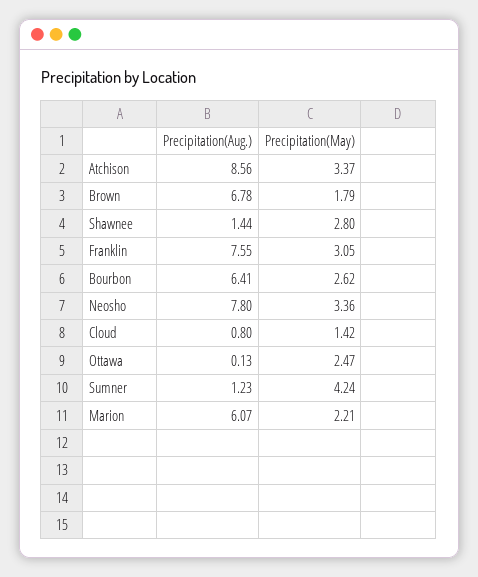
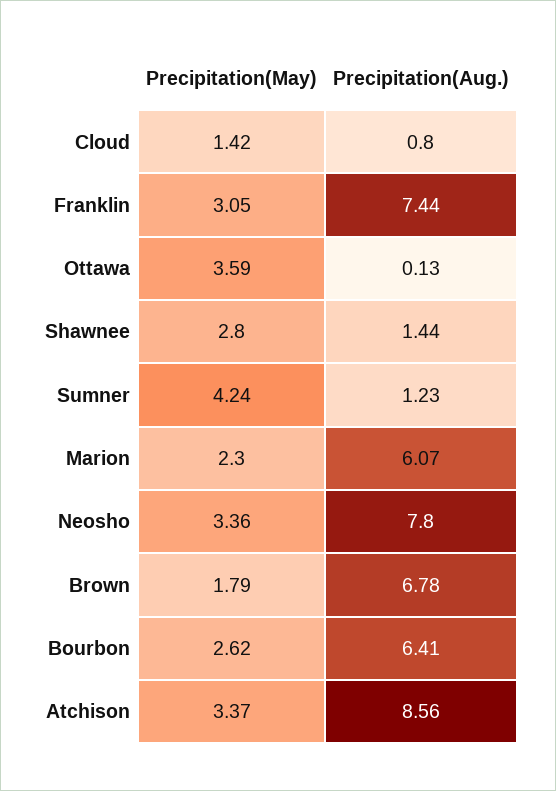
Precipitation(Aug.), Franklin: 7.55 -> 7.44
Precipitation(May), Ottawa: 2.47 -> 3.59
Precipitation(May), Marion: 2.21 -> 2.3

